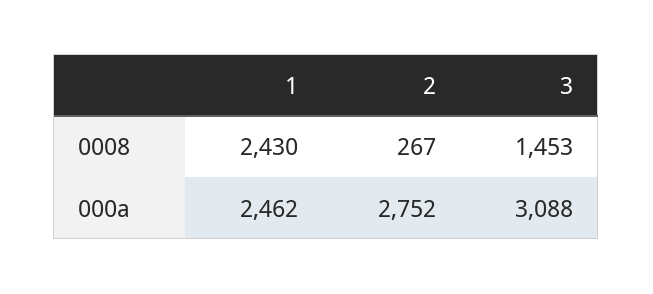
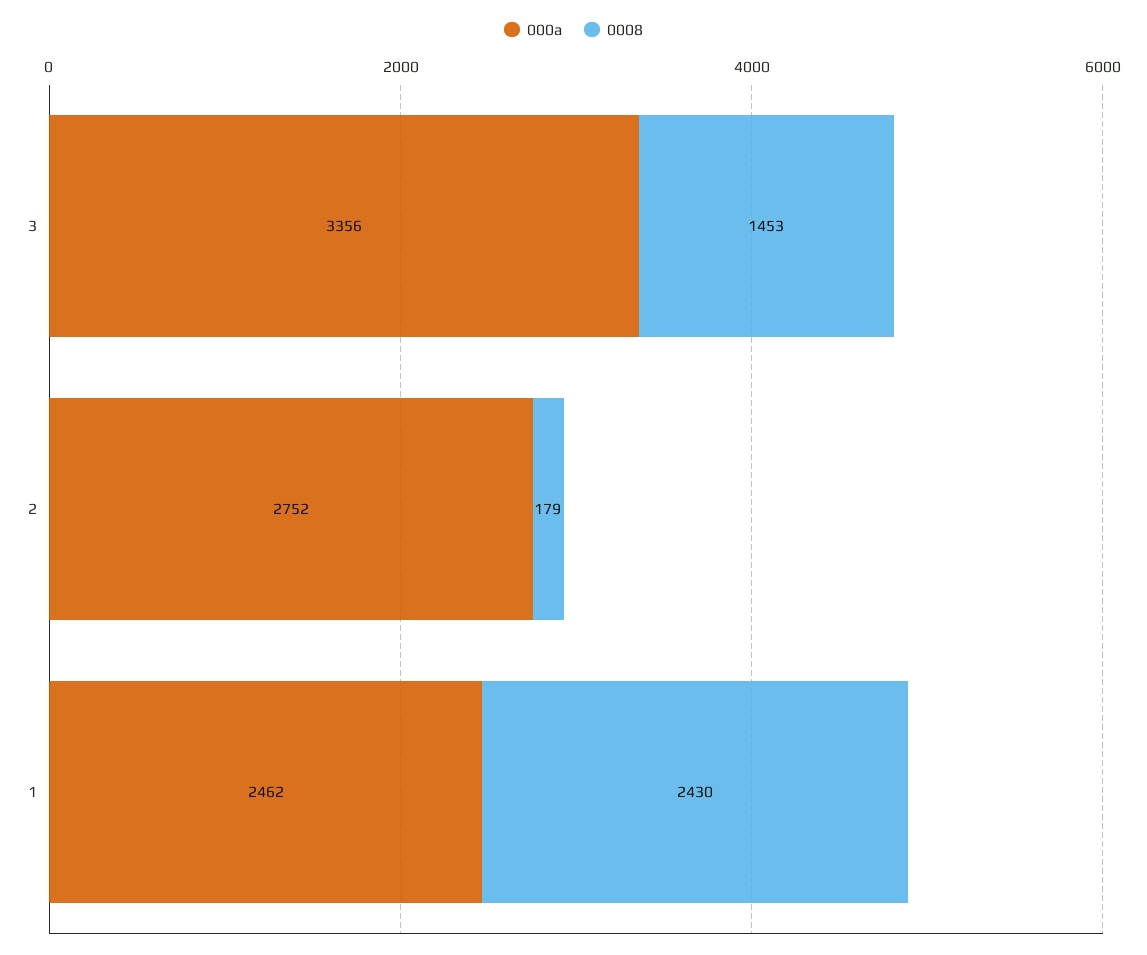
0008, 2: 267 -> 179
000a, 3: 3088 -> 3356

